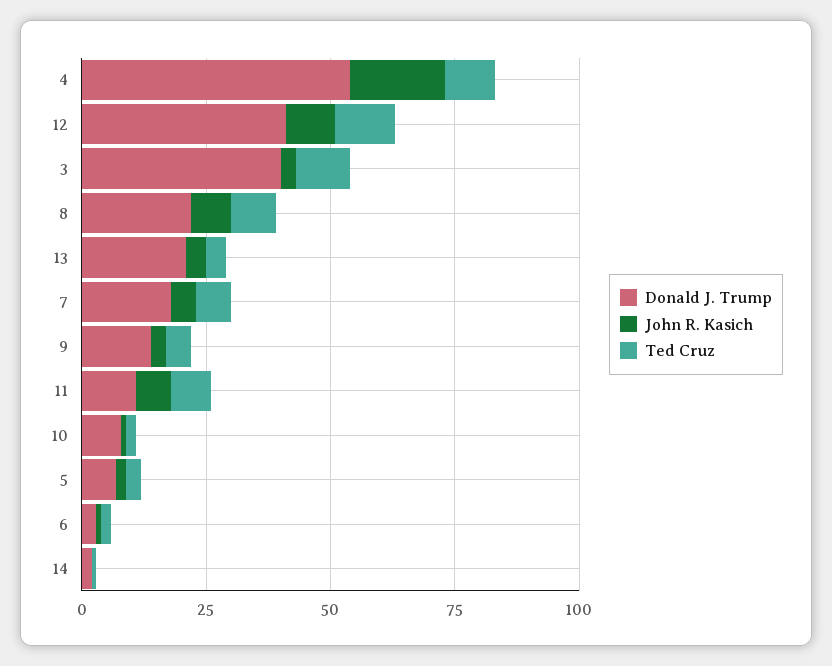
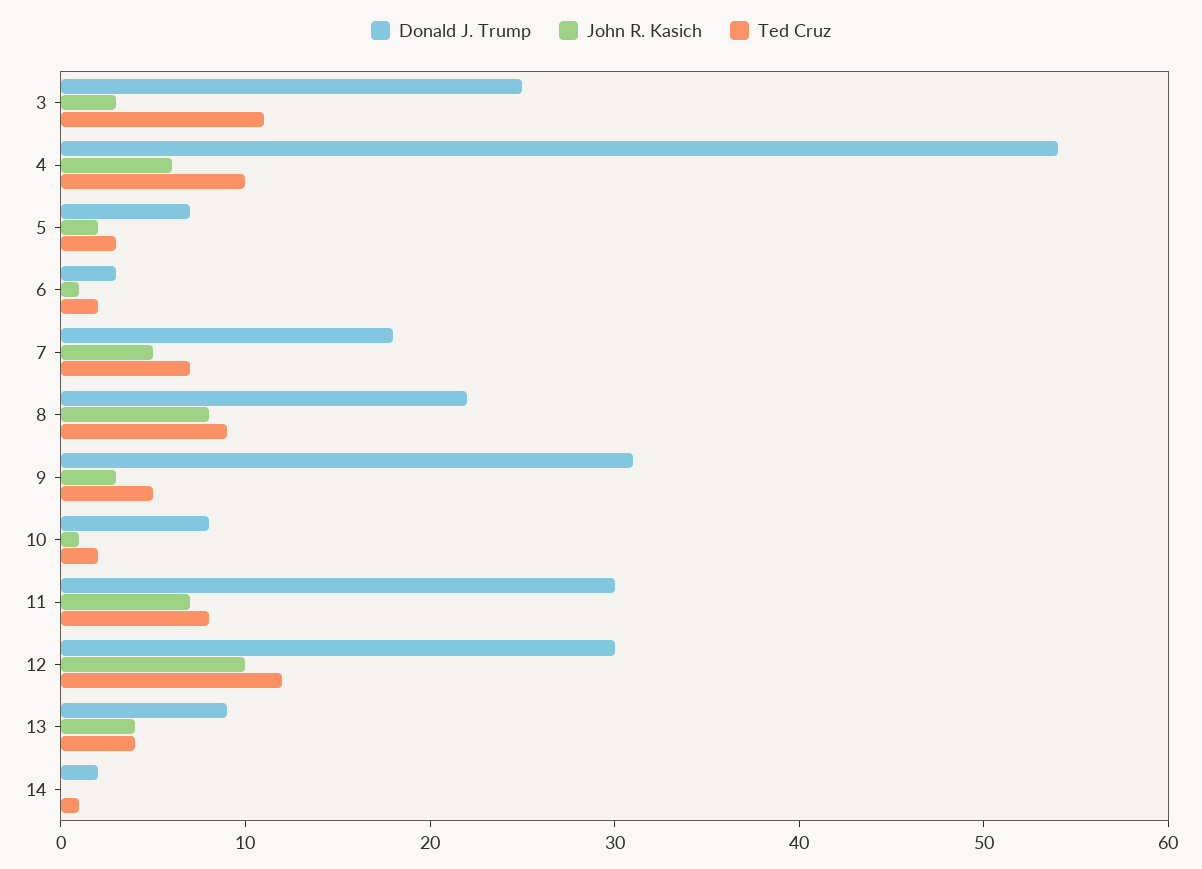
John R. Kasich, 4: 20 -> 6
Donald J. Trump, 12: 40 -> 30
Donald J. Trump, 3: 40 -> 25
Donald J. Trump, 13: 20 -> 9
Donald J. Trump, 9: 15 -> 31
Donald J. Trump, 11: 10 -> 30

